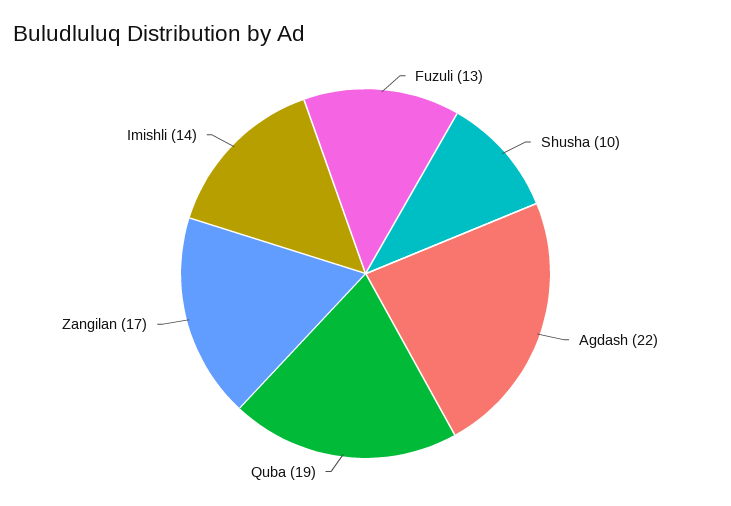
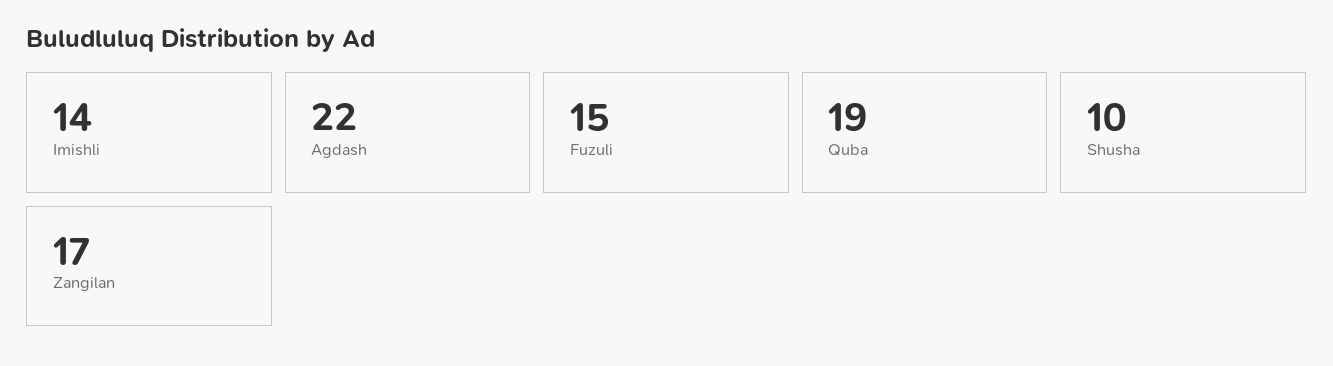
Fuzuli: 13 -> 15

